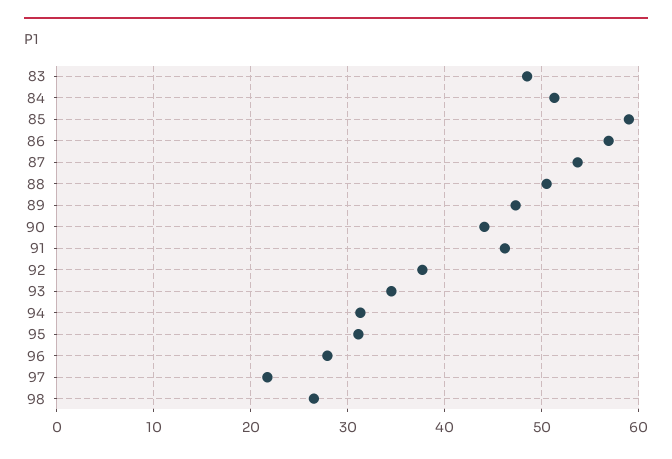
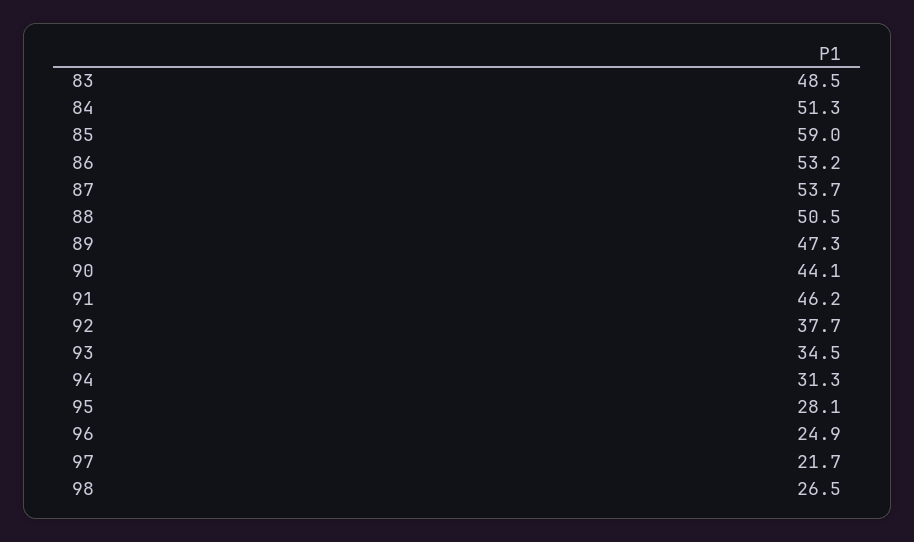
86: 57 -> 53.2
95: 31 -> 28.1
96: 28 -> 24.9

